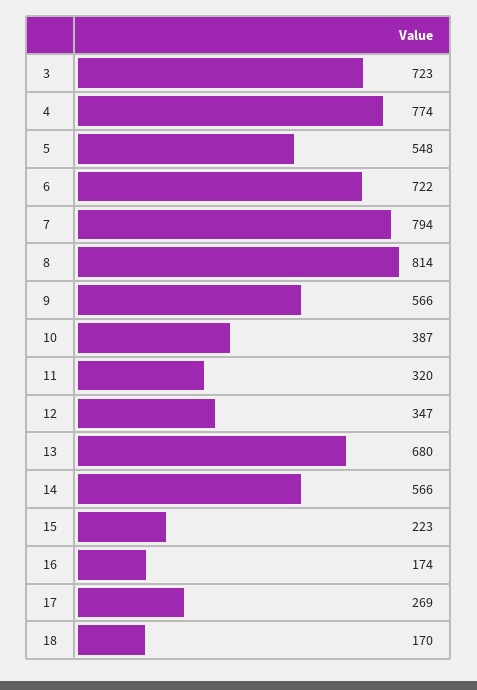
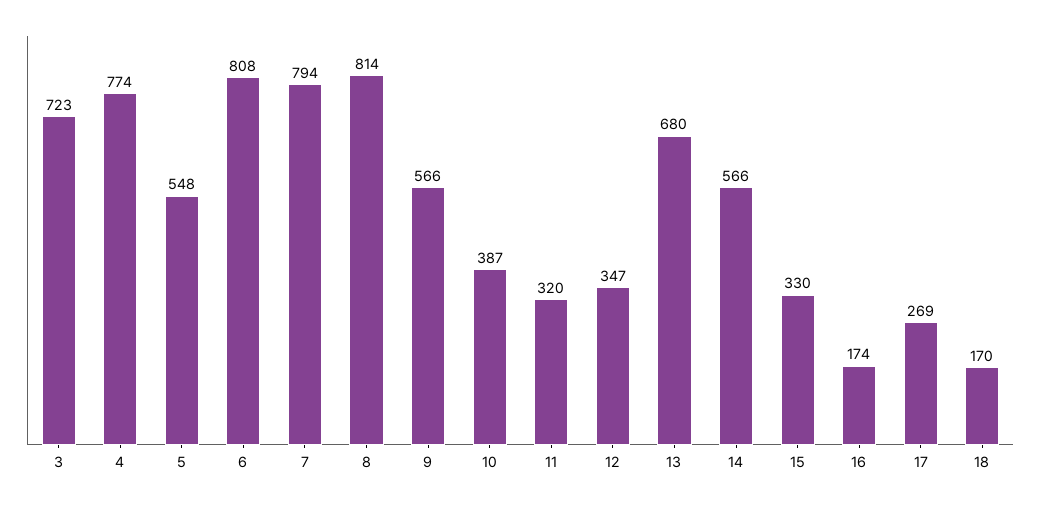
6: 722 -> 808
15: 223 -> 330

